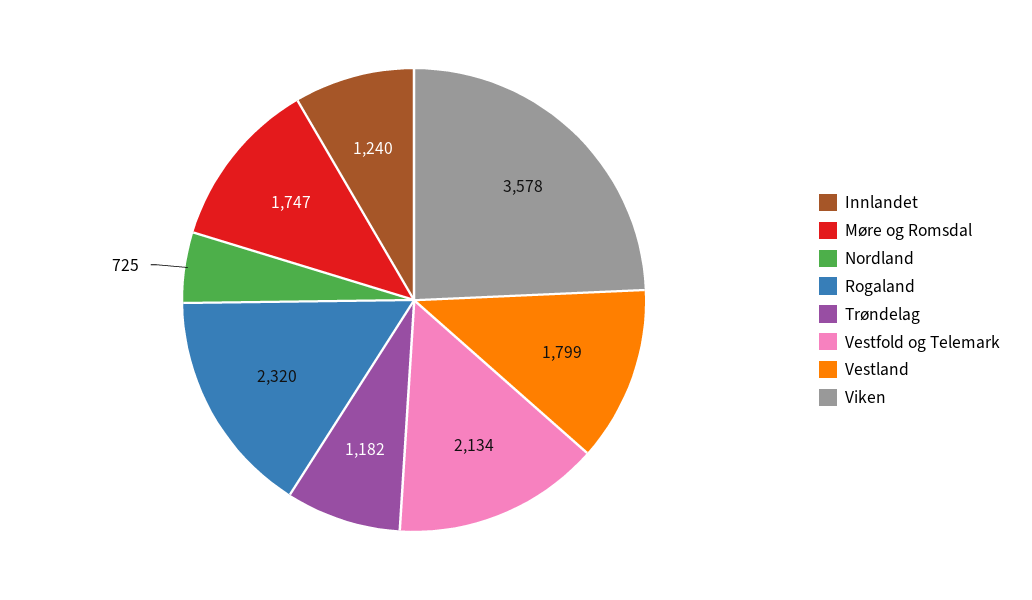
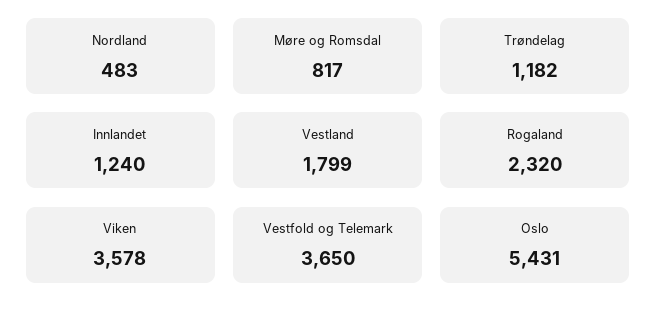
Møre og Romsdal: 1747 -> 817
Nordland: 725 -> 483
Vestfold og Telemark: 2134 -> 3650
Oslo: none -> 5431

